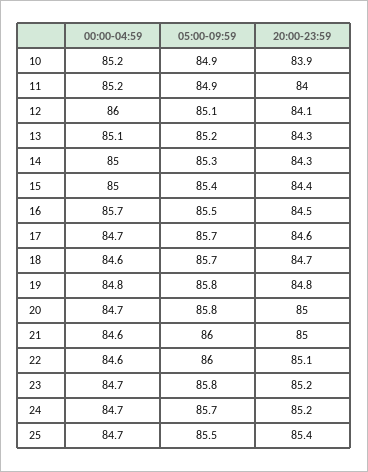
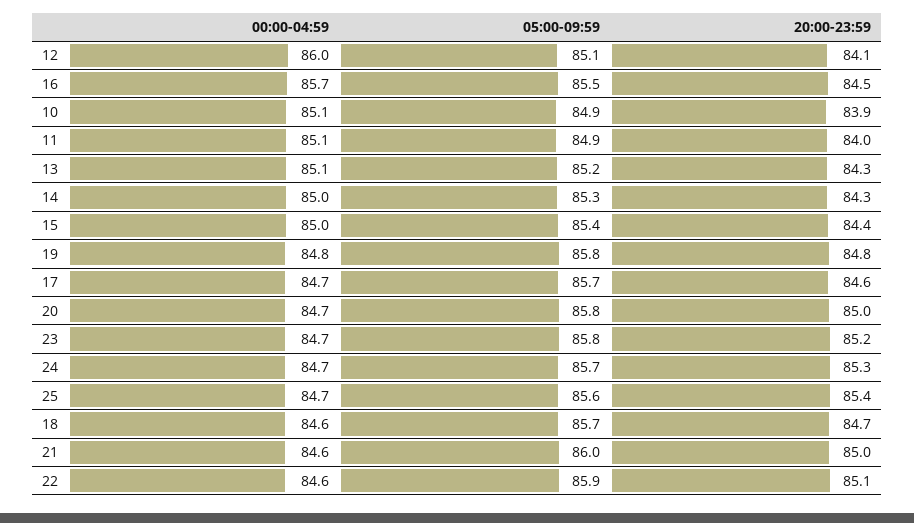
00:00-04:59, 10: 85.2 -> 85.1
00:00-04:59, 11: 85.2 -> 85.1
05:00-09:59, 22: 86 -> 85.9
20:00-23:59, 24: 85.2 -> 85.3
05:00-09:59, 25: 85.5 -> 85.6

